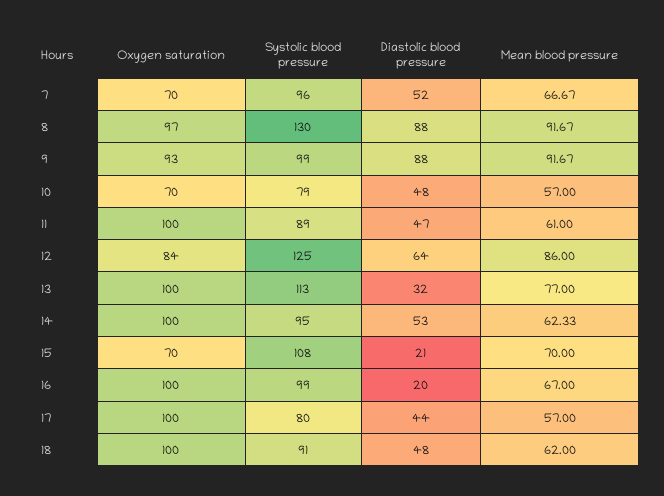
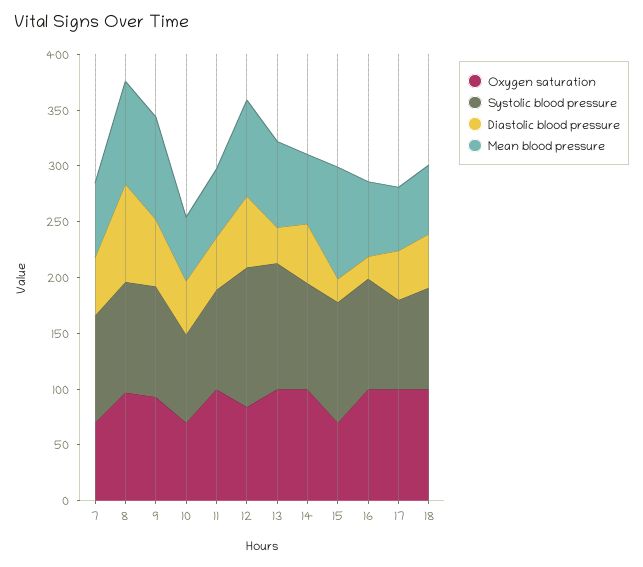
Systolic blood pressure, 8: 130 -> 100
Diastolic blood pressure, 9: 88 -> 60
Mean blood pressure, 15: 70 -> 100

